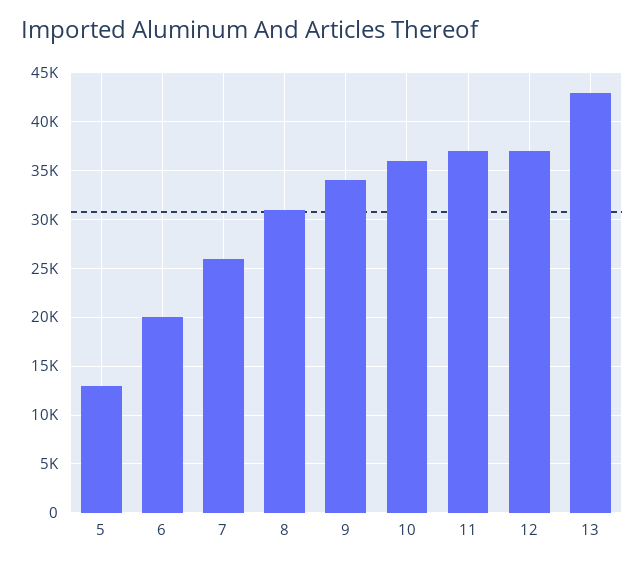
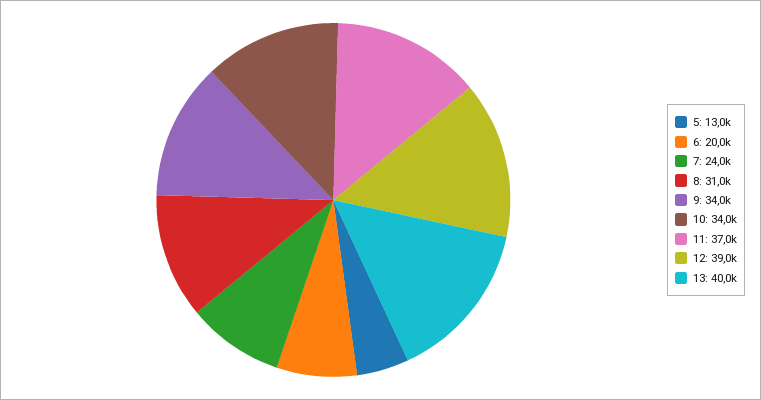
7: 26000 -> 24000
10: 36000 -> 34000
12: 37000 -> 39000
13: 43000 -> 40000

